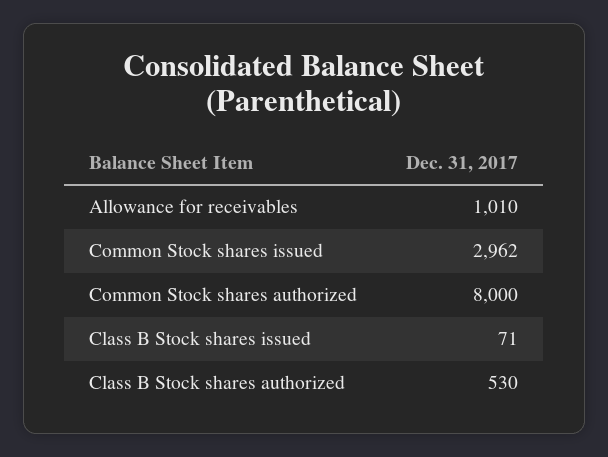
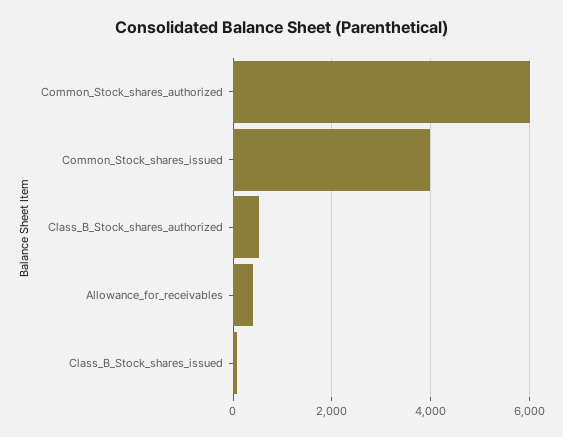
Allowance for receivables: 1010 -> 400
Common Stock shares issued: 2962 -> 4000
Common Stock shares authorized: 8000 -> 6000

